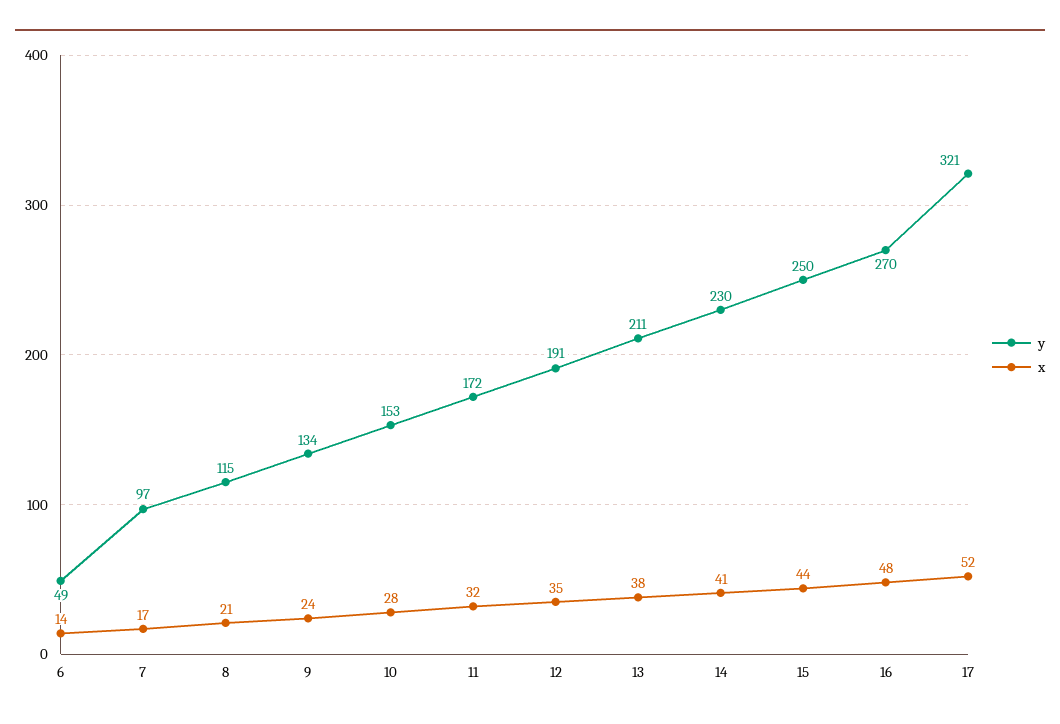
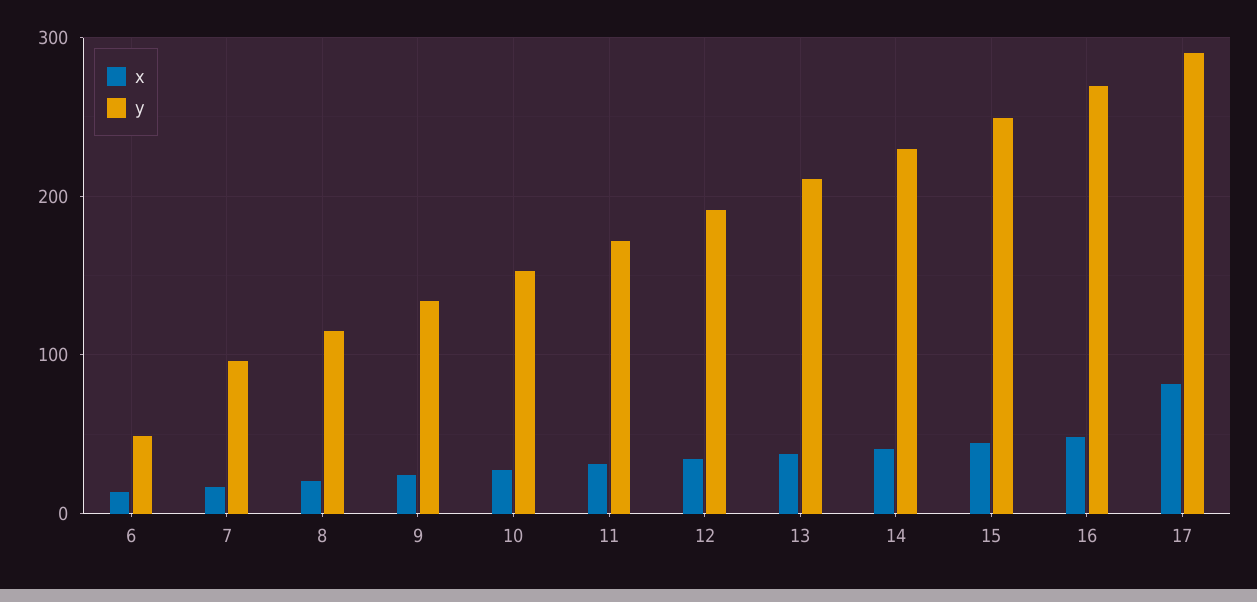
y, 17: 321 -> 290
x, 17: 52 -> 80

